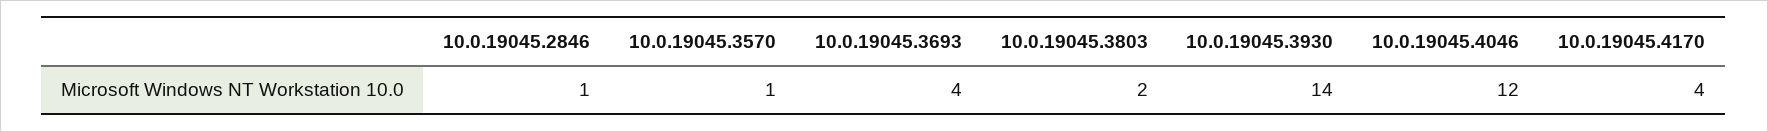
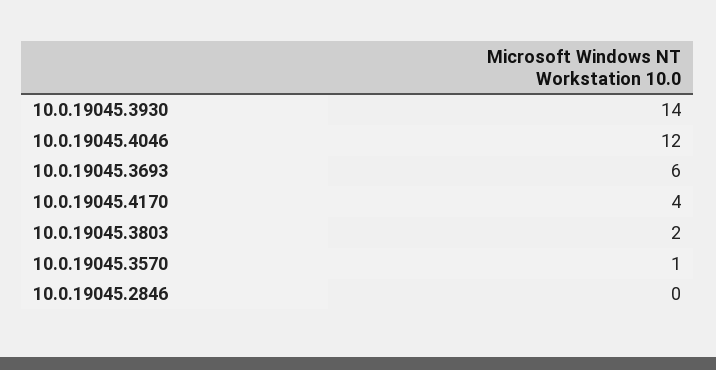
10.0.19045.2846: 1 -> 0
10.0.19045.3693: 4 -> 6

